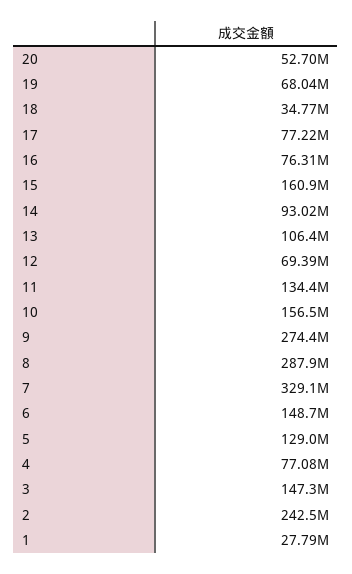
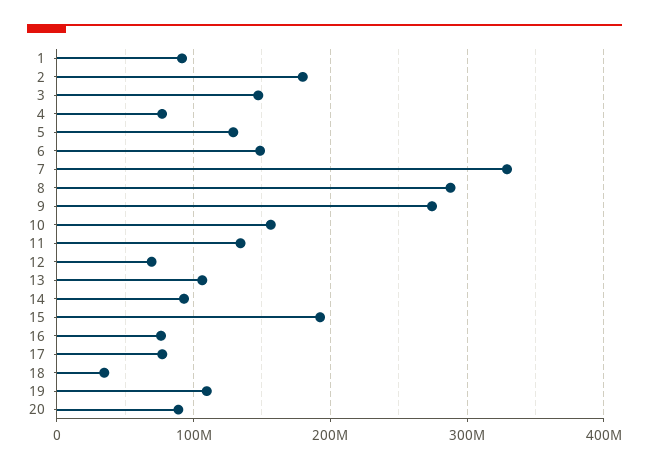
20: 52700000 -> 90000000
19: 68040000 -> 110000000
15: 160900000 -> 190000000
2: 242500000 -> 180000000
1: 27790000 -> 90000000

